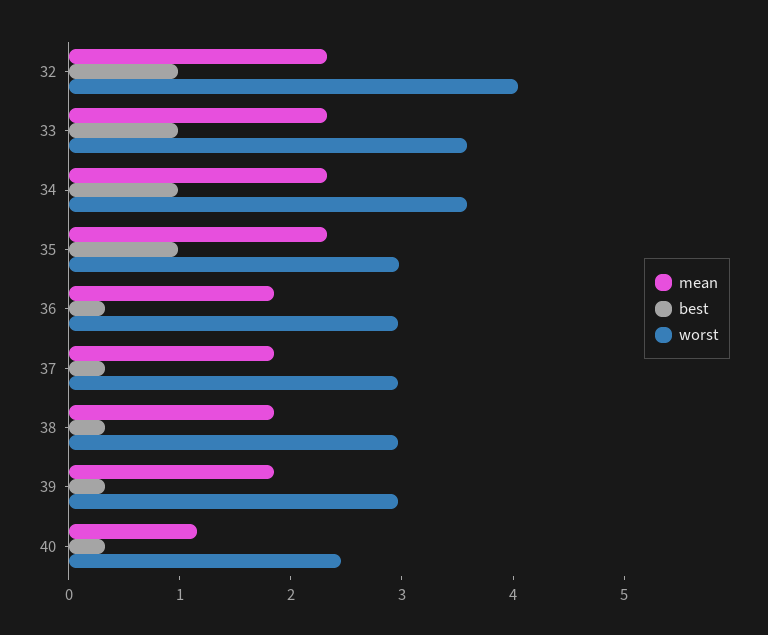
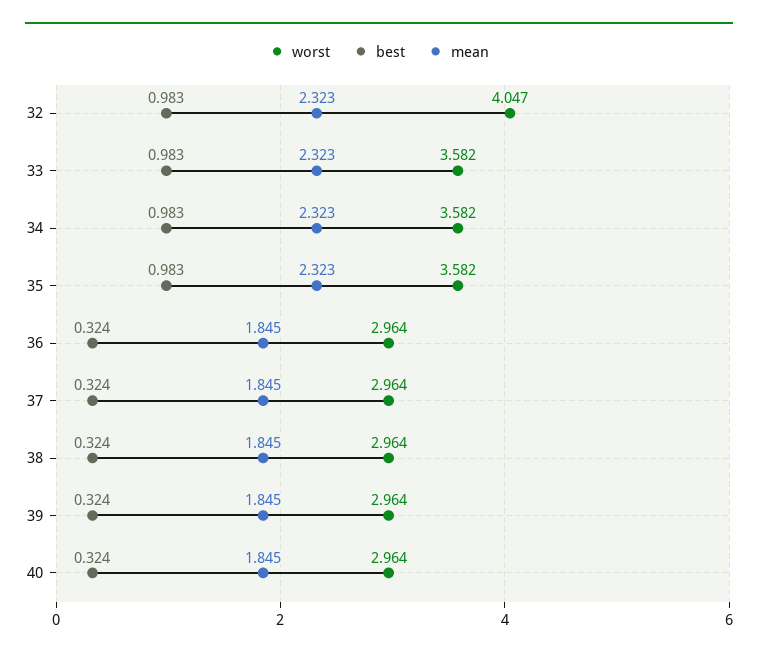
worst, 35: 3 -> 3.582
mean, 40: 1.2 -> 1.845
worst, 40: 2.4 -> 2.964

